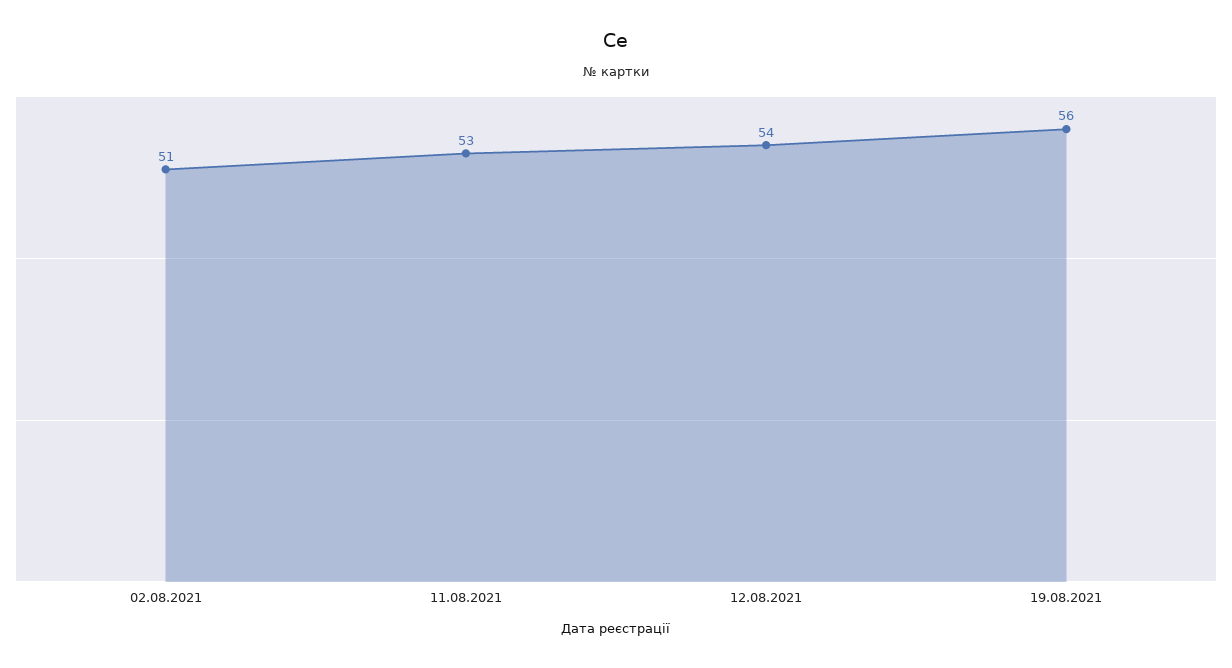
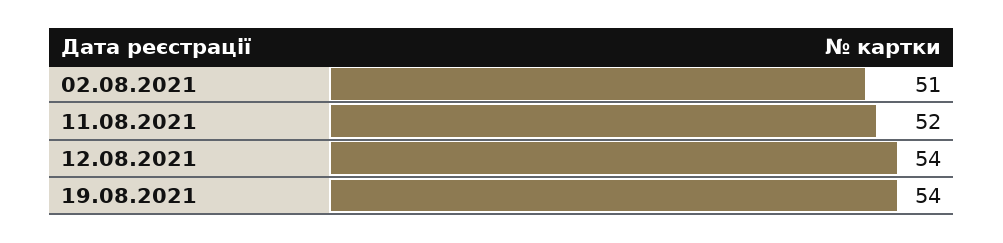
11.08.2021: 53 -> 52
19.08.2021: 56 -> 54

